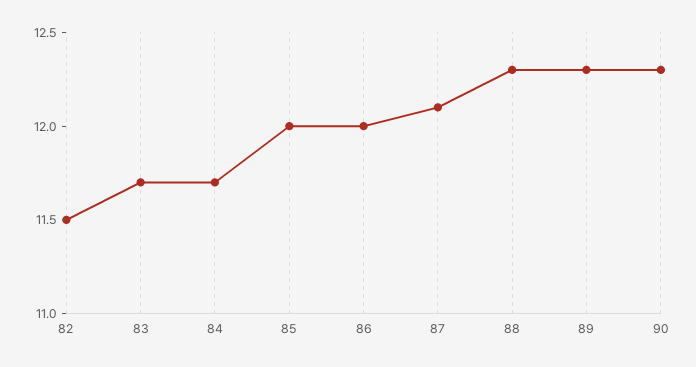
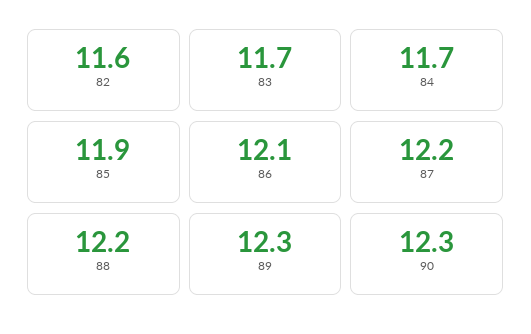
82: 11.5 -> 11.6
85: 12 -> 11.9
86: 12 -> 12.1
87: 12.1 -> 12.2
88: 12.3 -> 12.2

